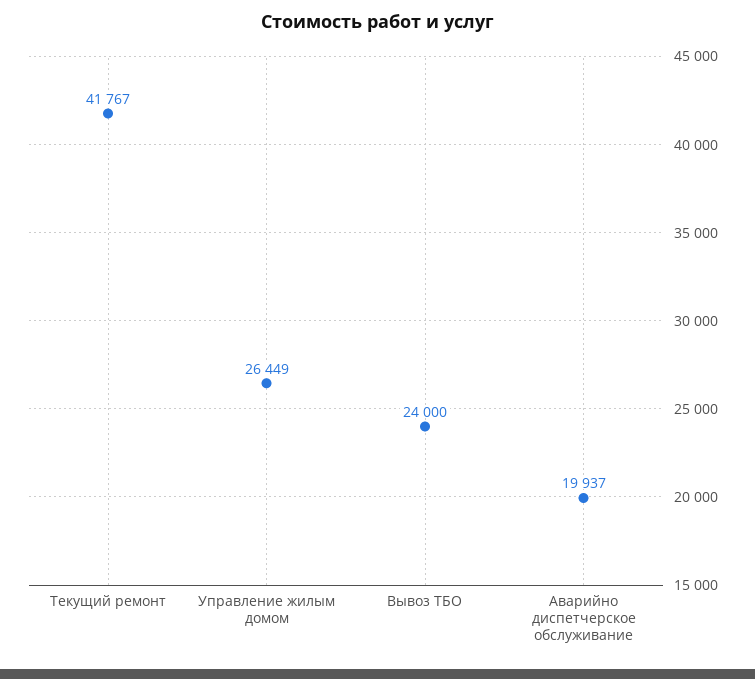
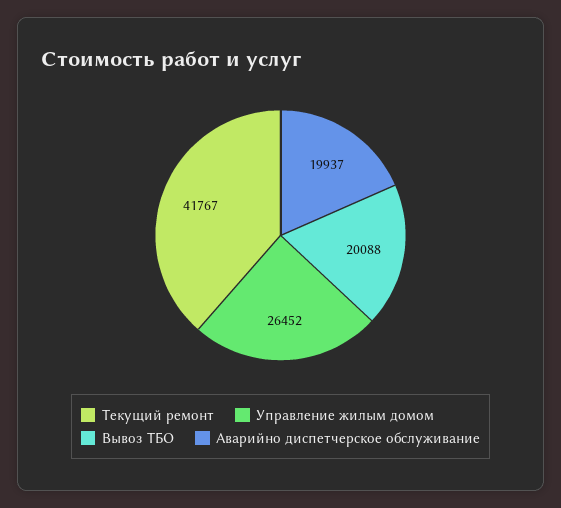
Управление жилым домом: 26449 -> 26452
Вывоз ТБО: 24000 -> 20088

